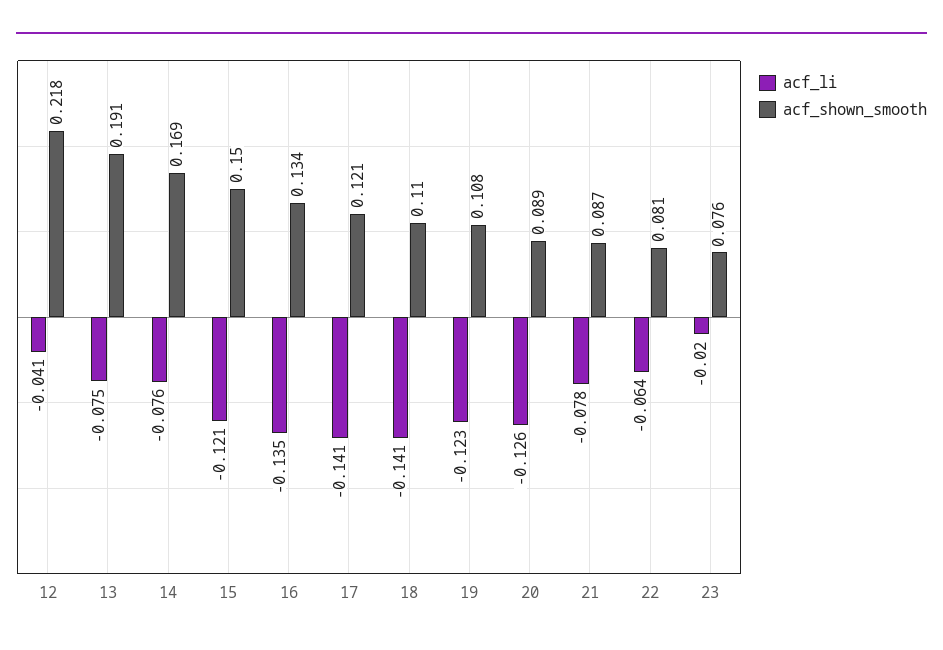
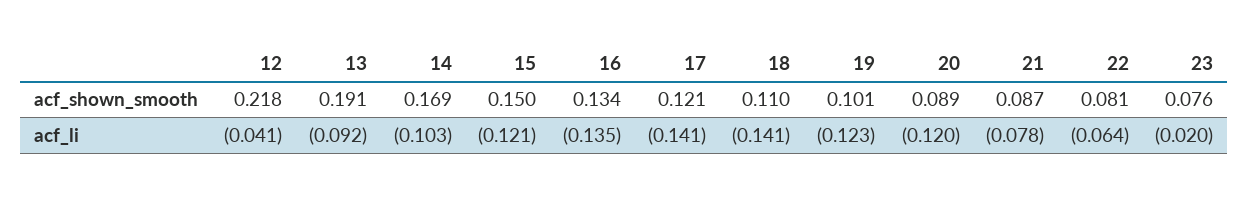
acf_li, 13: -0.075 -> -0.092
acf_li, 14: -0.076 -> -0.103
acf_shown_smooth, 19: 0.108 -> 0.101
acf_li, 20: -0.126 -> -0.12

